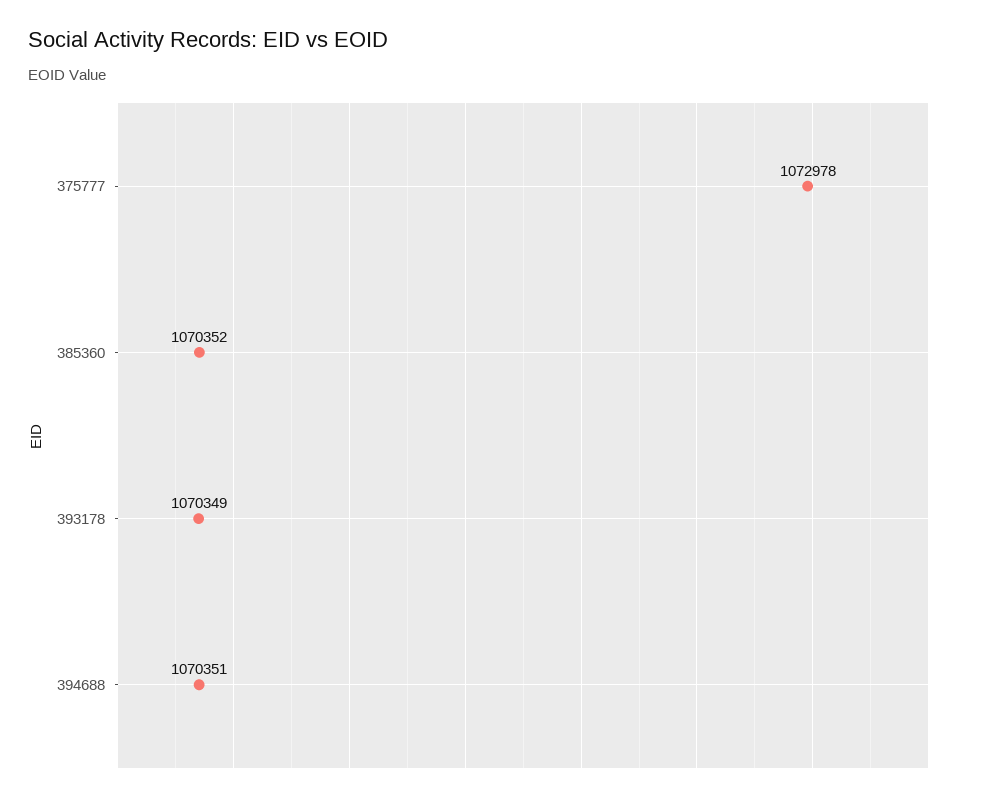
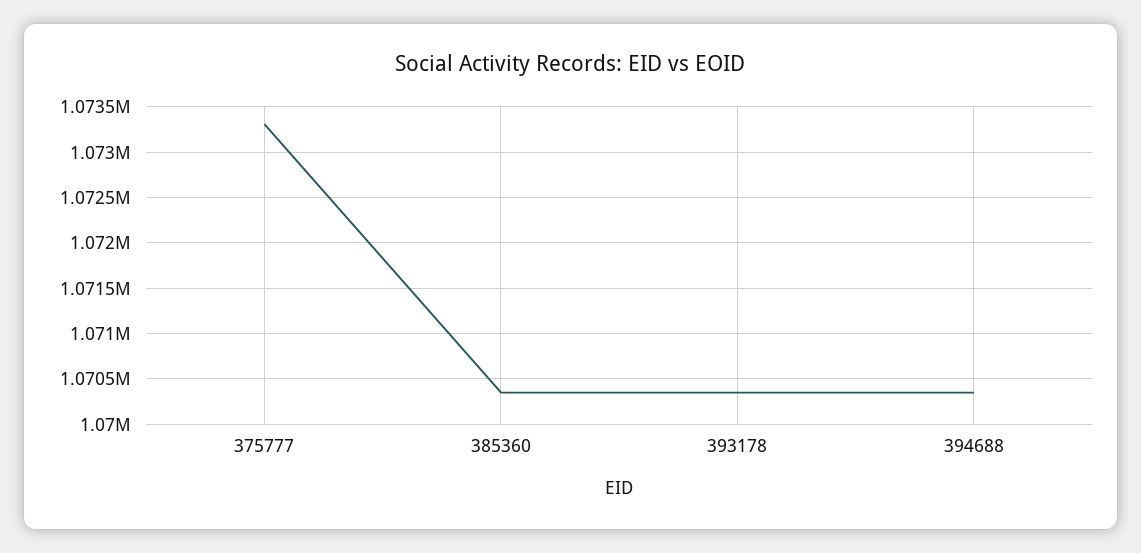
375777: 1072978 -> 1073300

